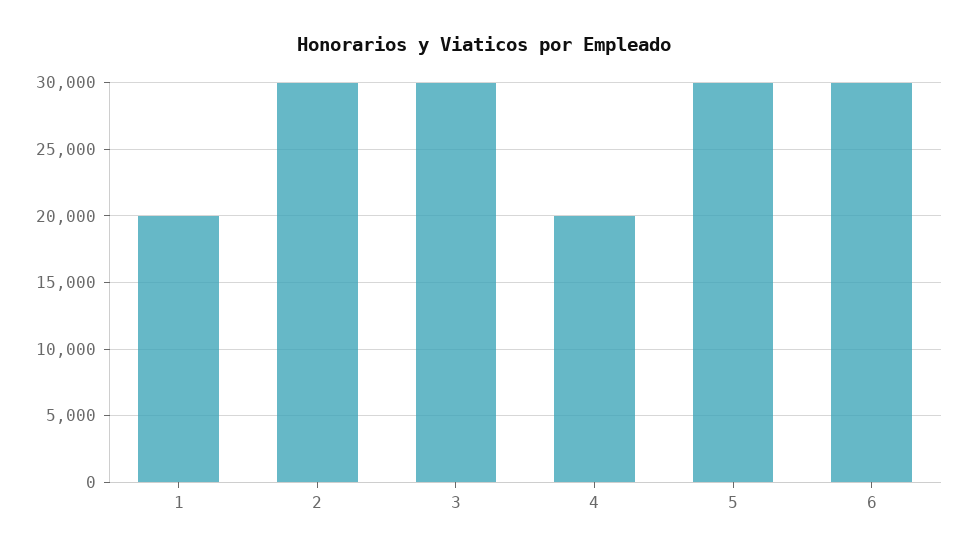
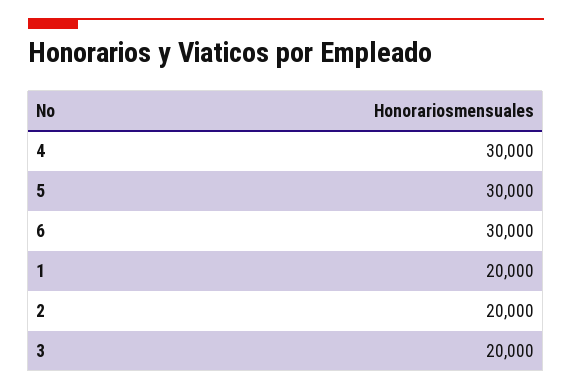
2: 30000 -> 20000
3: 30000 -> 20000
4: 20000 -> 30000

